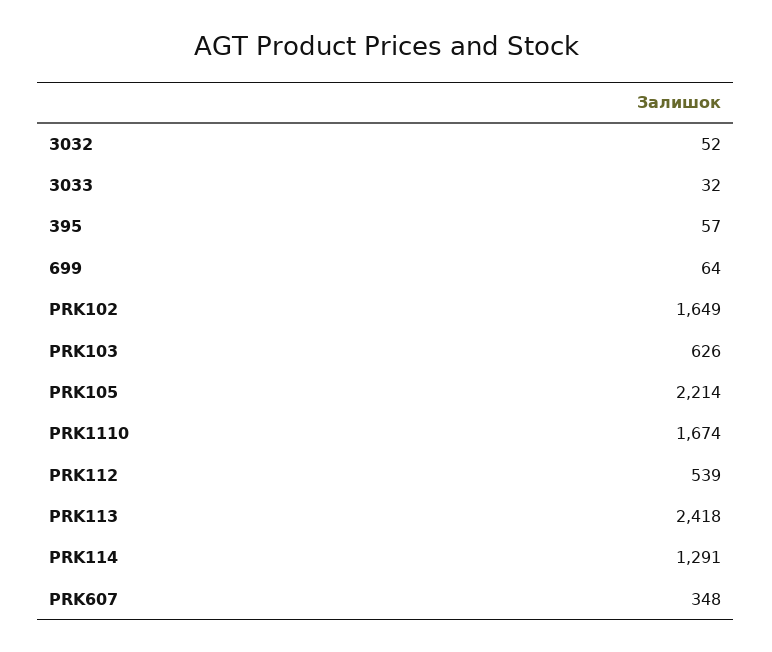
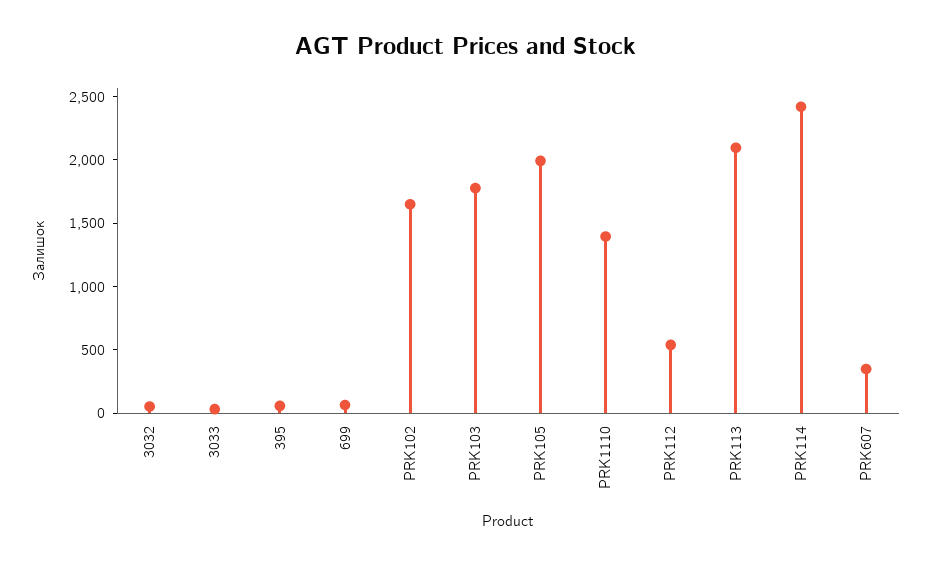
PRK103: 626 -> 1800
PRK105: 2214 -> 2000
PRK1110: 1674 -> 1400
PRK113: 2418 -> 2100
PRK114: 1291 -> 2400

